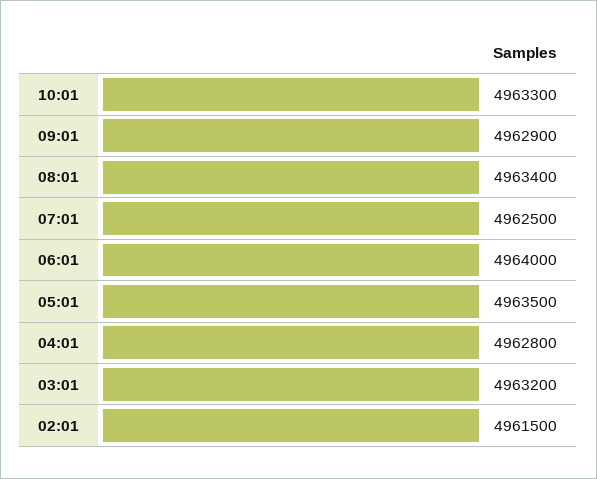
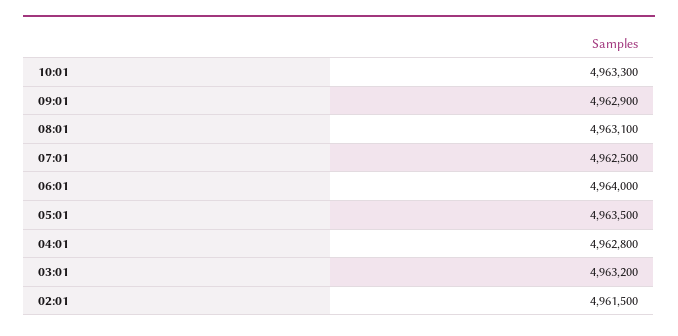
08:01: 4963400 -> 4963100

